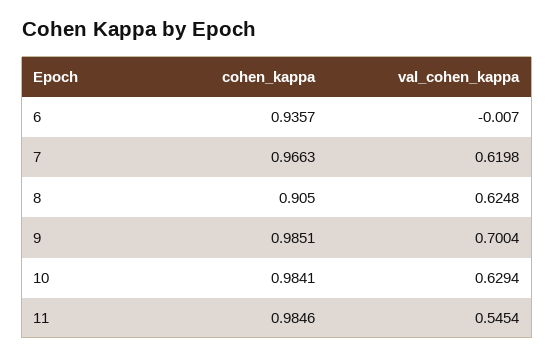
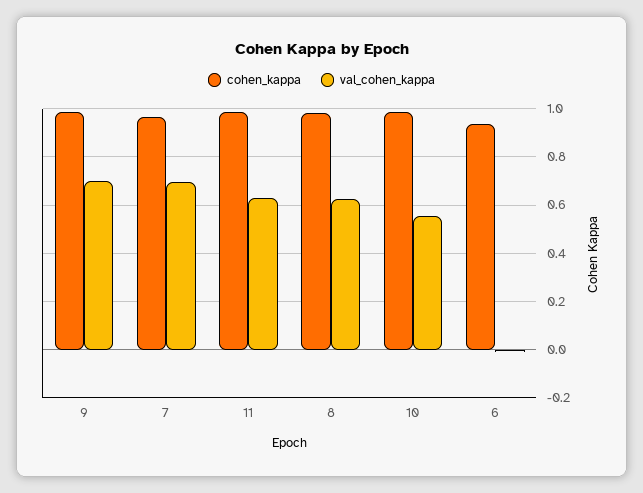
val_cohen_kappa, 7: 0.6198 -> 0.7
cohen_kappa, 8: 0.905 -> 0.975
val_cohen_kappa, 10: 0.6294 -> 0.55
val_cohen_kappa, 11: 0.5454 -> 0.625

